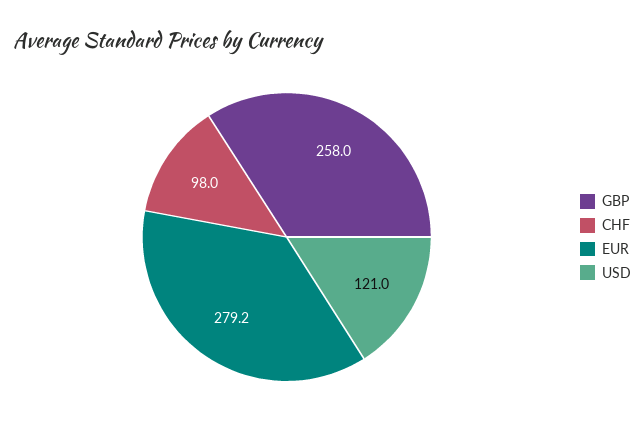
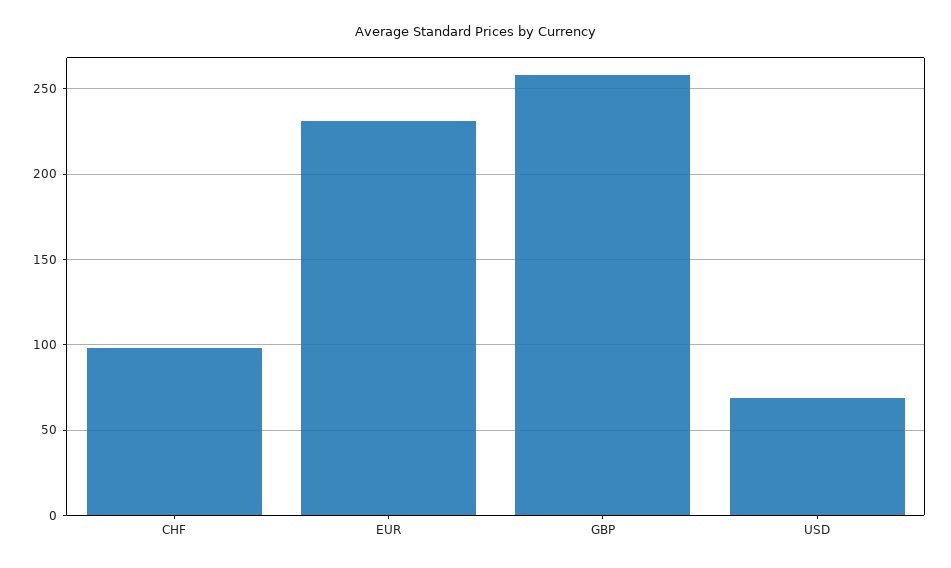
EUR: 279.2 -> 230
USD: 121 -> 70

